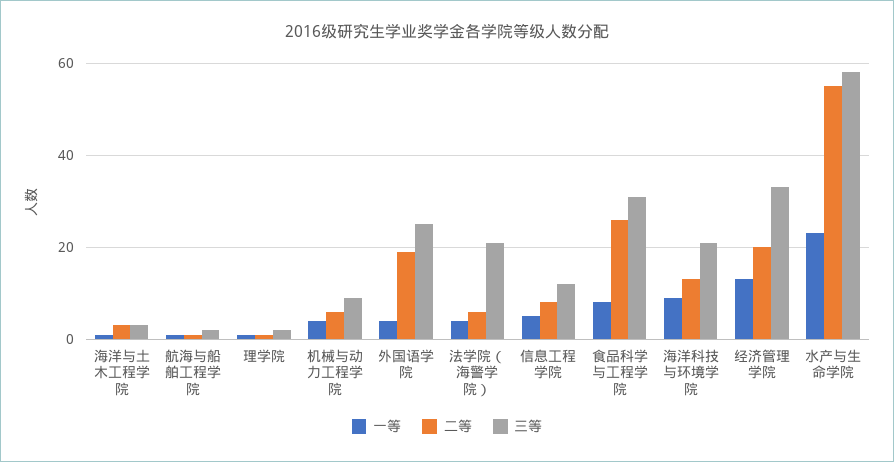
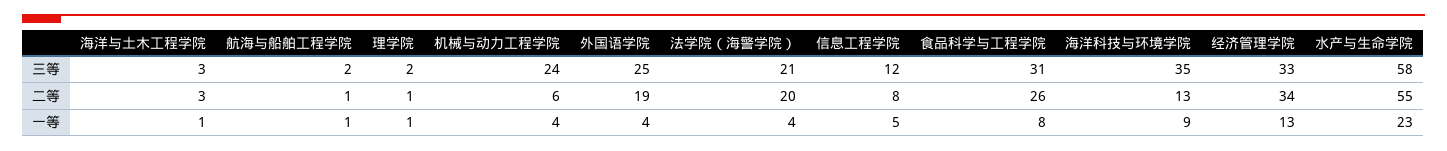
三等, 机械与动力工程学院: 10 -> 24
二等, 法学院（海警学院）: 5 -> 20
三等, 海洋科技与环境学院: 20 -> 35
二等, 经济管理学院: 20 -> 34

